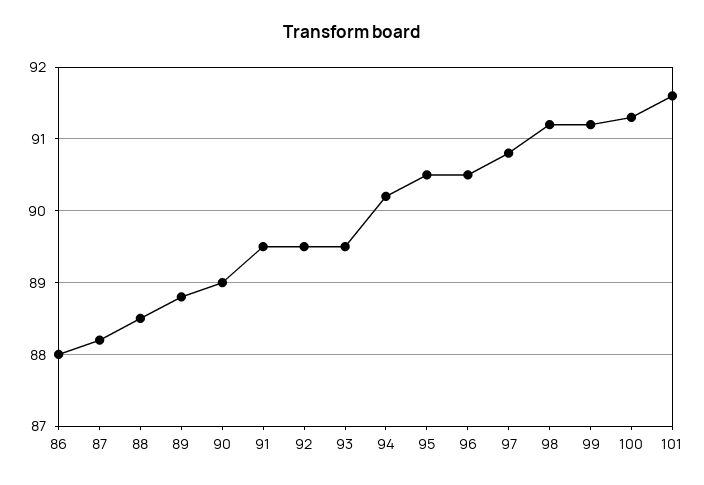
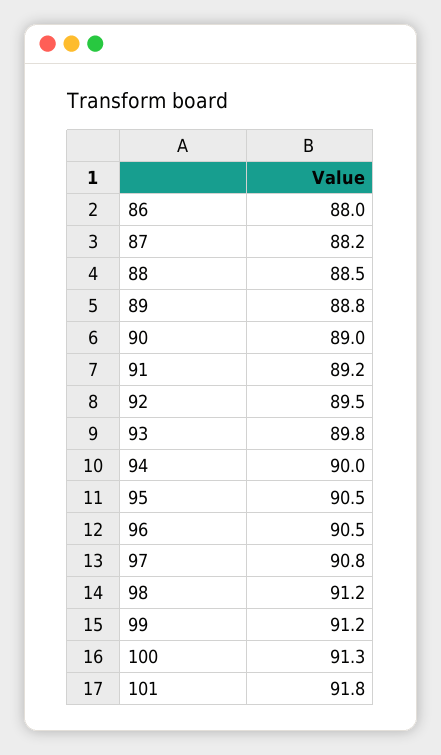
91: 89.5 -> 89.2
93: 89.5 -> 89.8
94: 90.2 -> 90
101: 91.6 -> 91.8

